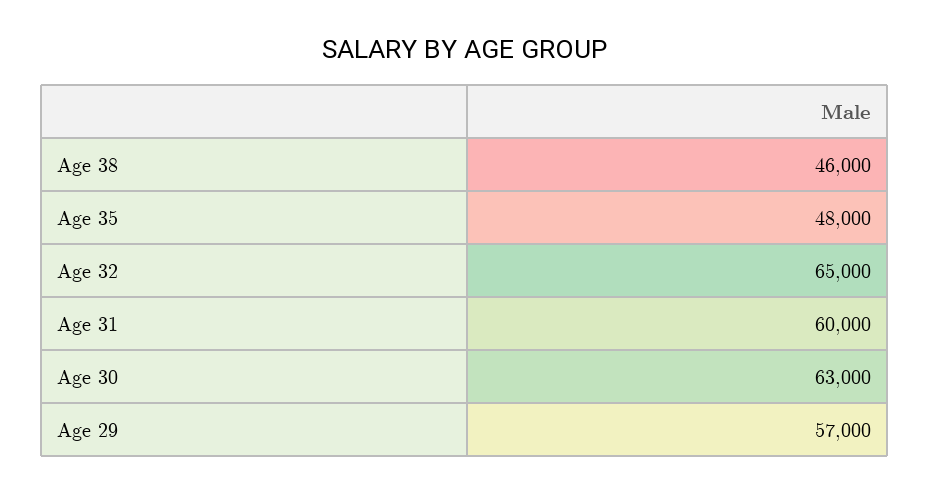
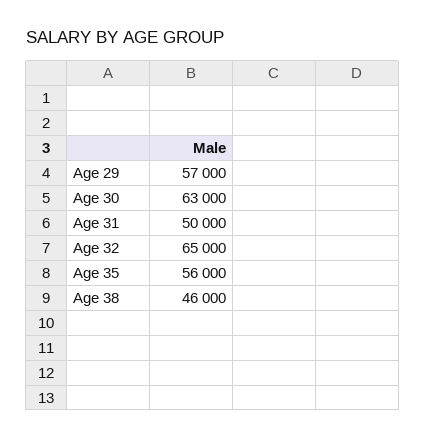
Age 35: 48000 -> 56000
Age 31: 60000 -> 50000

